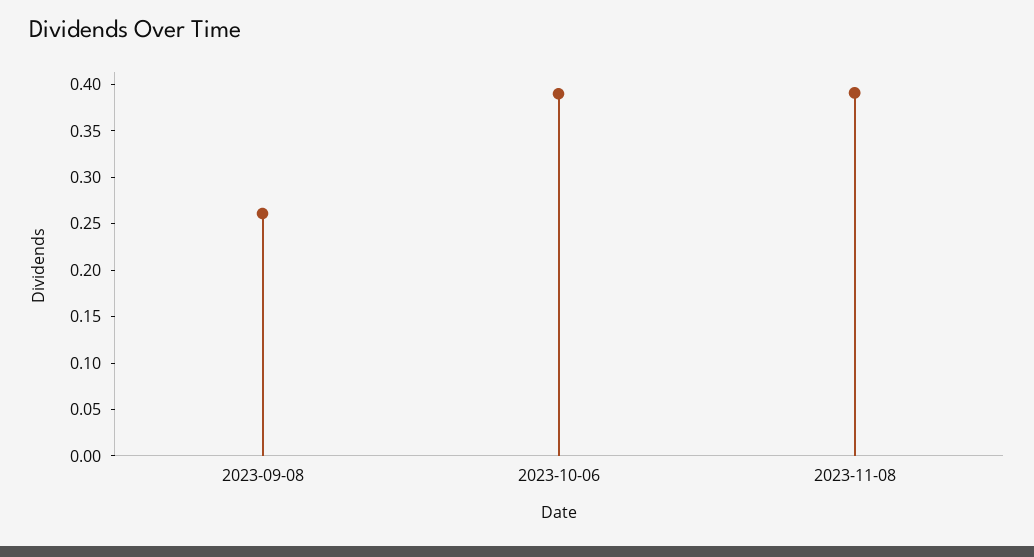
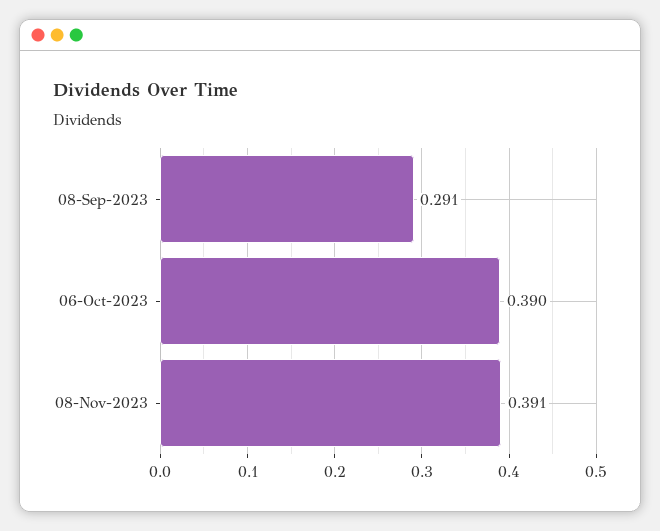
2023-09-08: 0.26 -> 0.291

